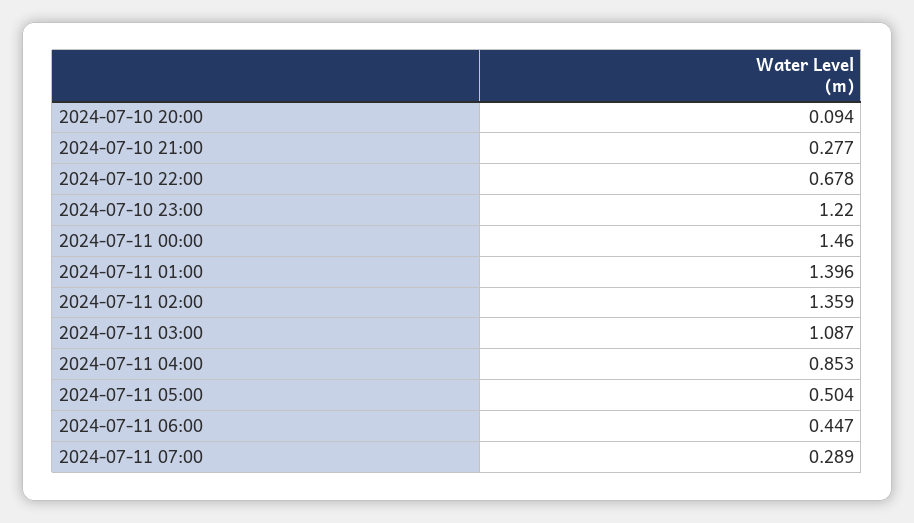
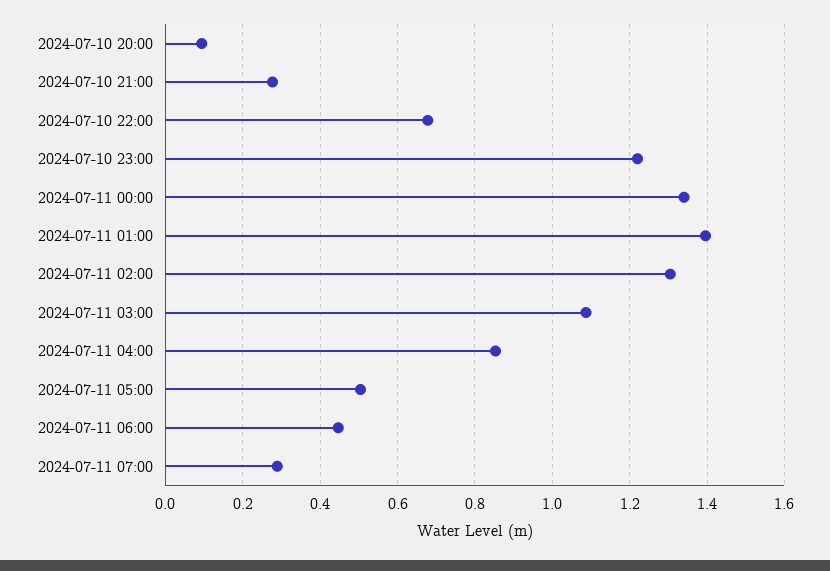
2024-07-11 00:00: 1.46 -> 1.34
2024-07-11 02:00: 1.359 -> 1.3

